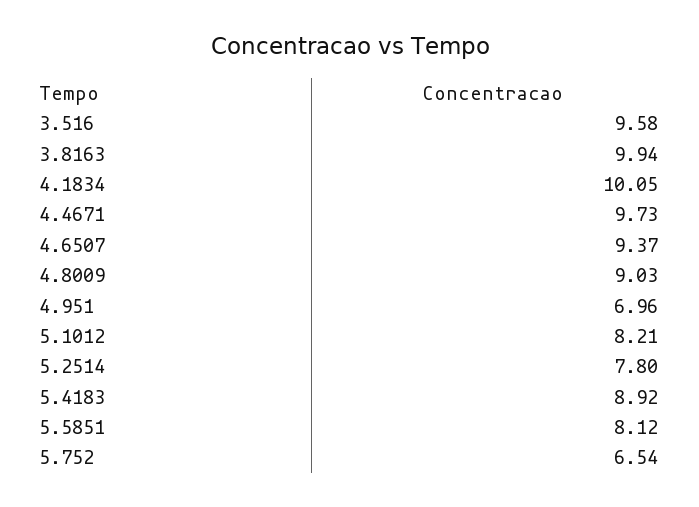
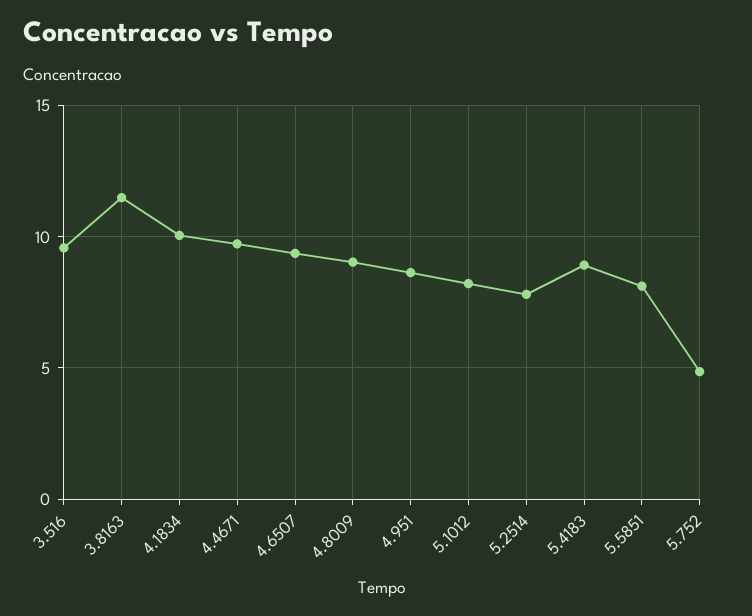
3.8163: 9.94 -> 11.5
4.951: 6.96 -> 8.5
5.752: 6.54 -> 5

